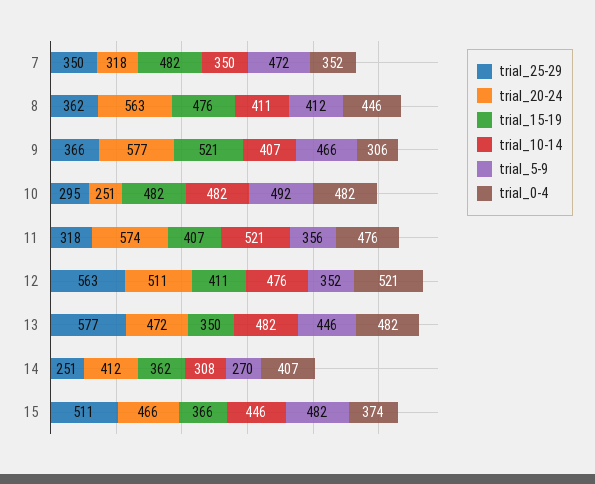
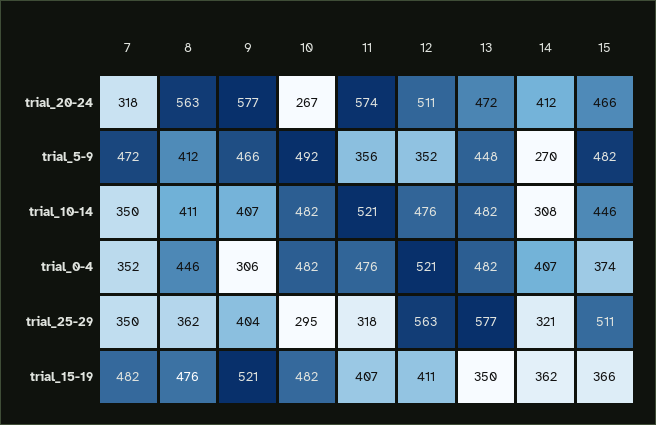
trial_25-29, 9: 366 -> 404
trial_20-24, 10: 251 -> 267
trial_5-9, 13: 446 -> 448
trial_25-29, 14: 251 -> 321

